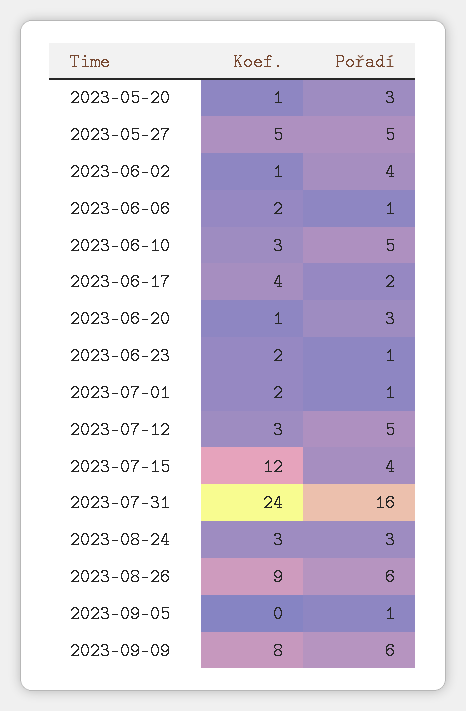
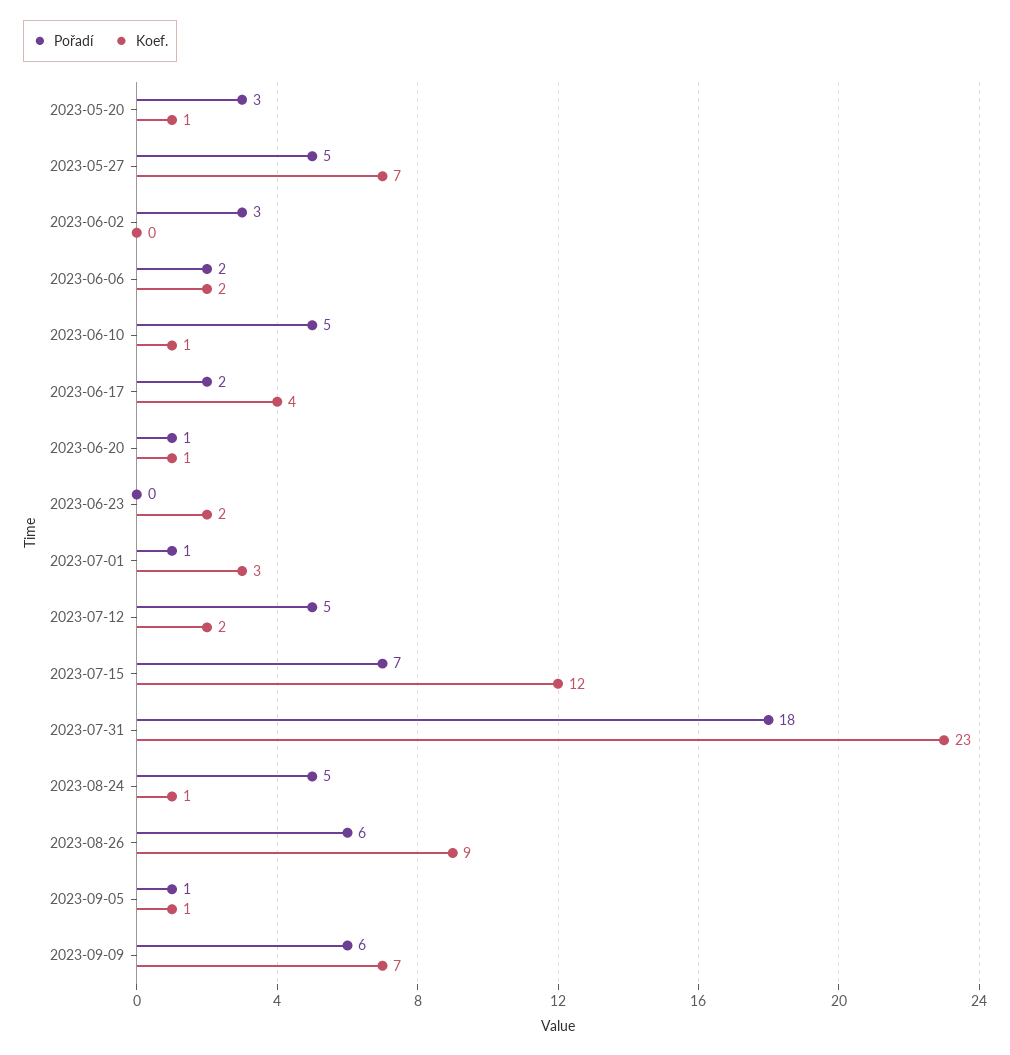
Koef., 2023-05-27: 5 -> 7
Koef., 2023-06-02: 1 -> 0
Pořadí, 2023-06-02: 4 -> 3
Pořadí, 2023-06-06: 1 -> 2
Koef., 2023-06-10: 3 -> 1
Pořadí, 2023-06-20: 3 -> 1
Pořadí, 2023-06-23: 1 -> 0
Koef., 2023-07-01: 2 -> 3
Koef., 2023-07-12: 3 -> 2
Pořadí, 2023-07-15: 4 -> 7
Koef., 2023-07-31: 24 -> 23
Pořadí, 2023-07-31: 16 -> 18
Koef., 2023-08-24: 3 -> 1
Pořadí, 2023-08-24: 3 -> 5
Koef., 2023-09-05: 0 -> 1
Koef., 2023-09-09: 8 -> 7

